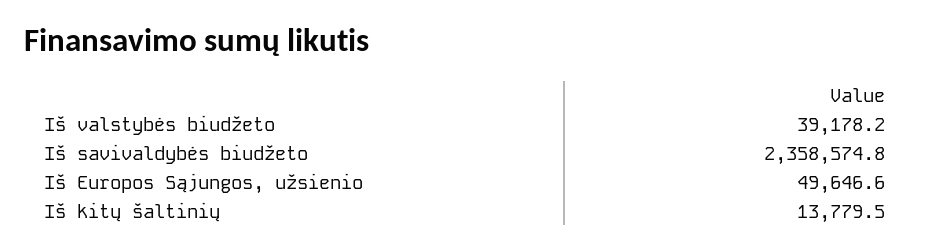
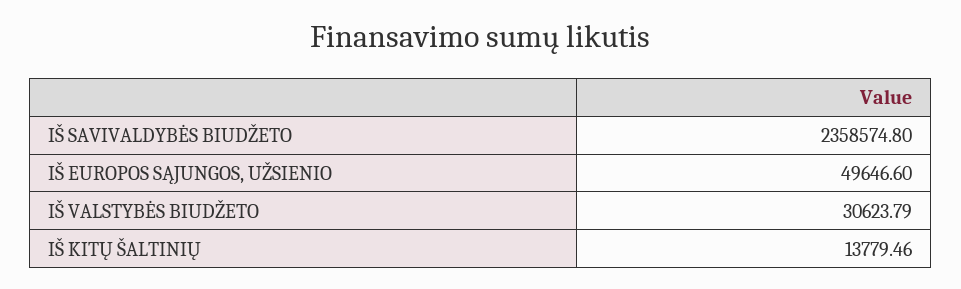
Iš valstybės biudžeto: 39178.2 -> 30623.79

